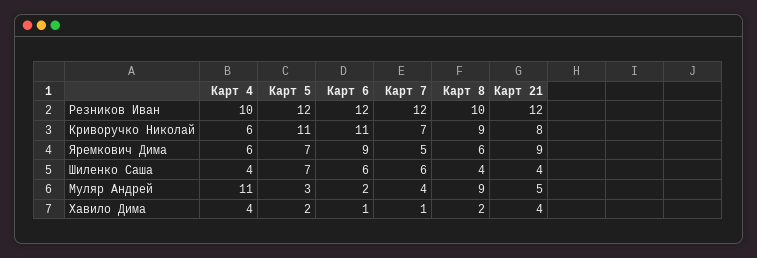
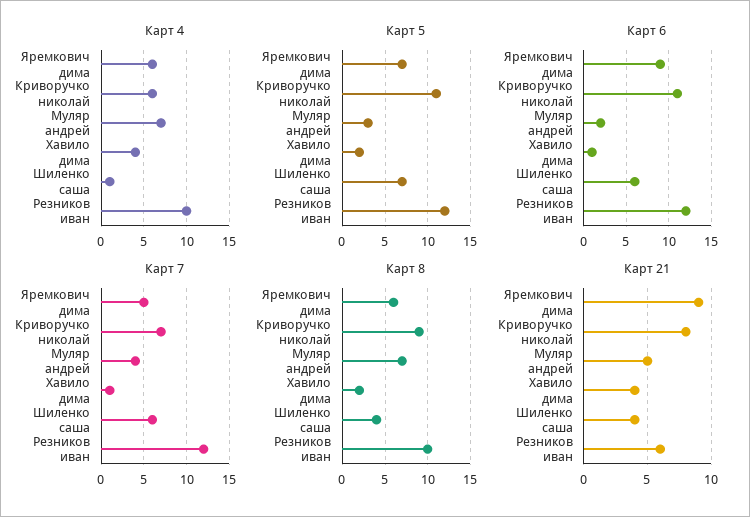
Карт 21, Резников Иван: 12 -> 6
Карт 4, Шиленко Саша: 4 -> 1
Карт 4, Муляр Андрей: 11 -> 7
Карт 8, Муляр Андрей: 9 -> 7

